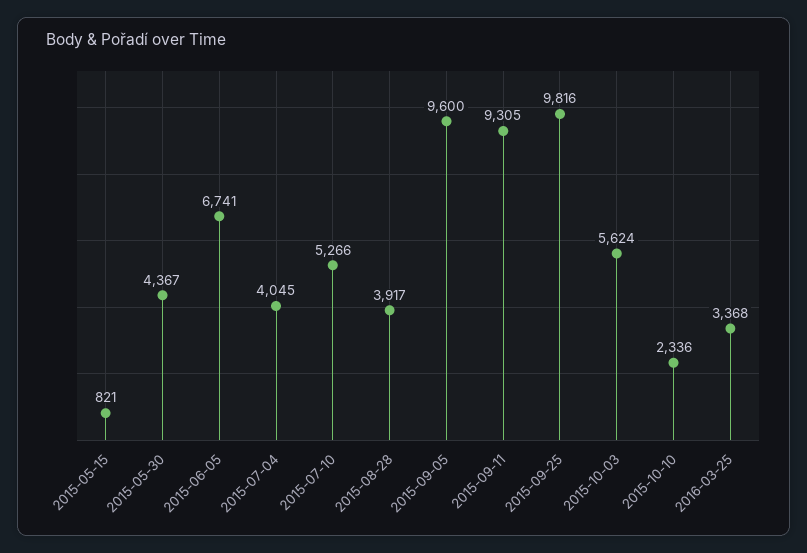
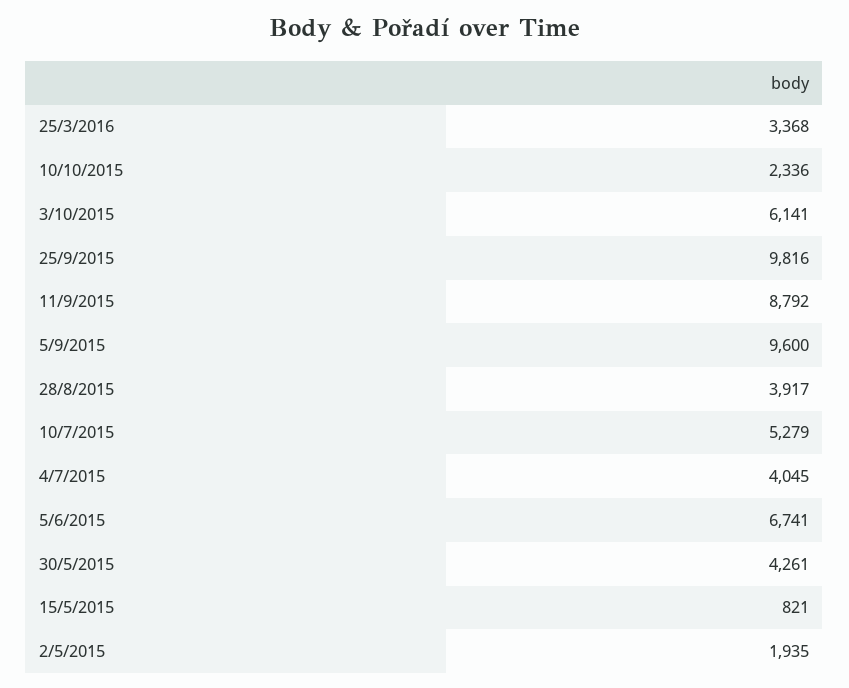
2015-05-30: 4367 -> 4261
2015-07-10: 5266 -> 5279
2015-09-11: 9305 -> 8792
2015-10-03: 5624 -> 6141
2/5/2015: none -> 1935

